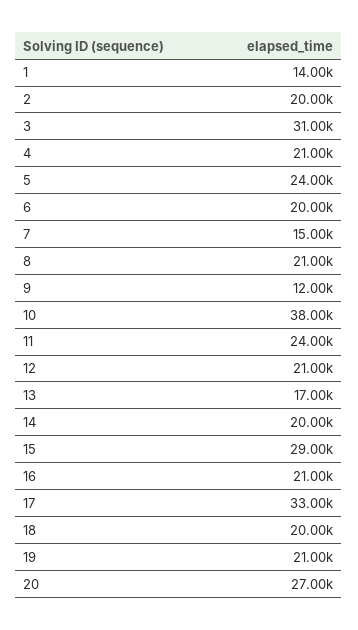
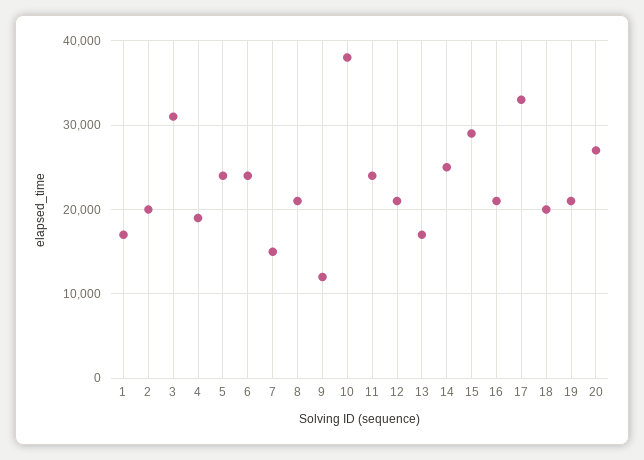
1: 14000 -> 17000
4: 21000 -> 19000
6: 20000 -> 24000
14: 20000 -> 25000

